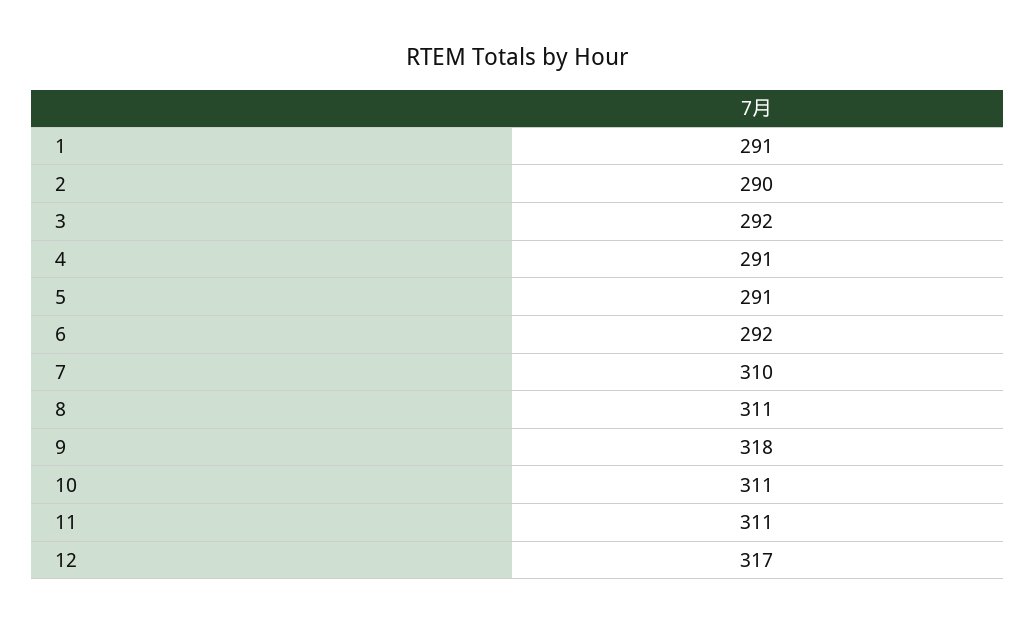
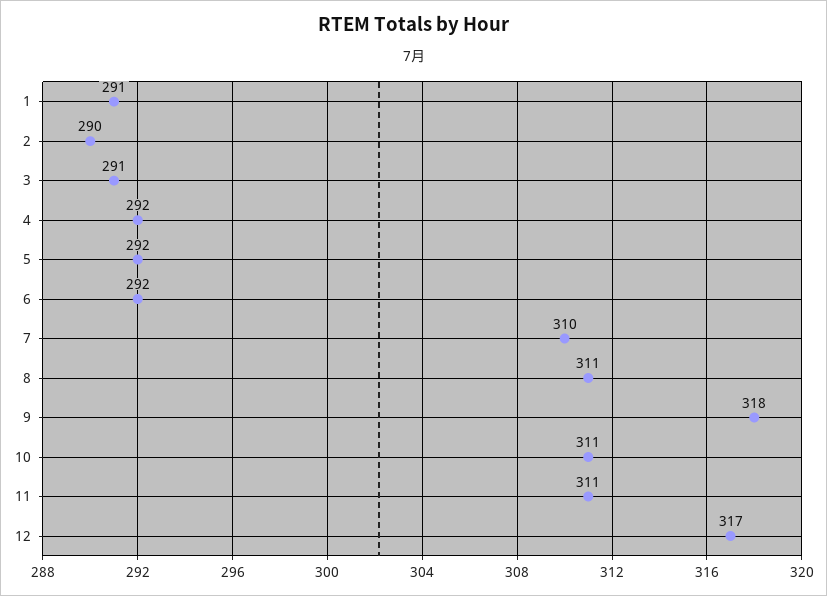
3: 292 -> 291
4: 291 -> 292
5: 291 -> 292

